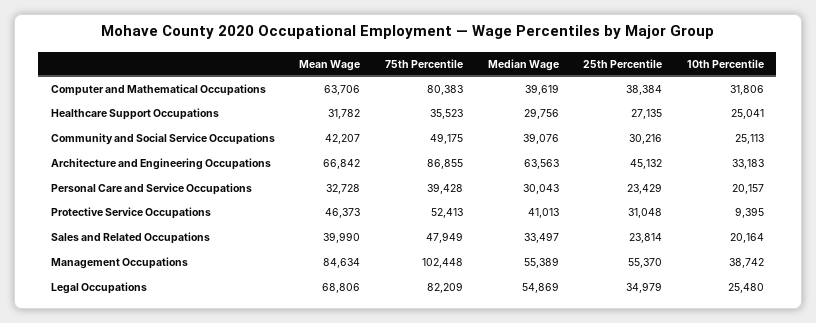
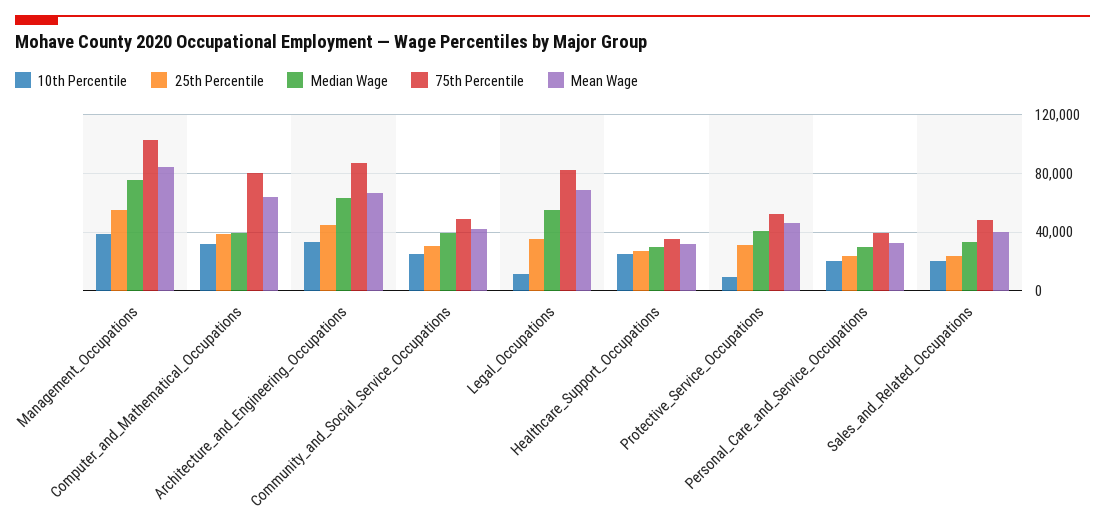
Median Wage, Management Occupations: 55389 -> 75000
10th Percentile, Legal Occupations: 25480 -> 10000

